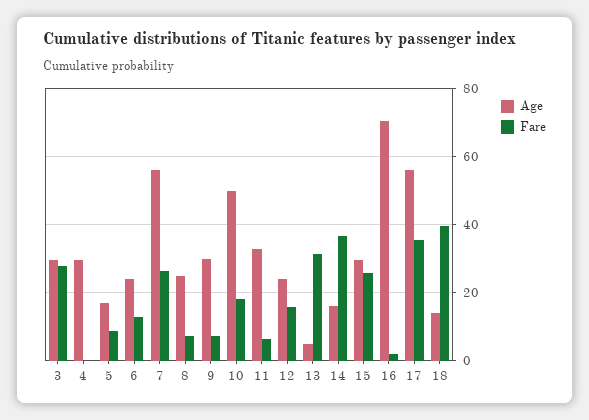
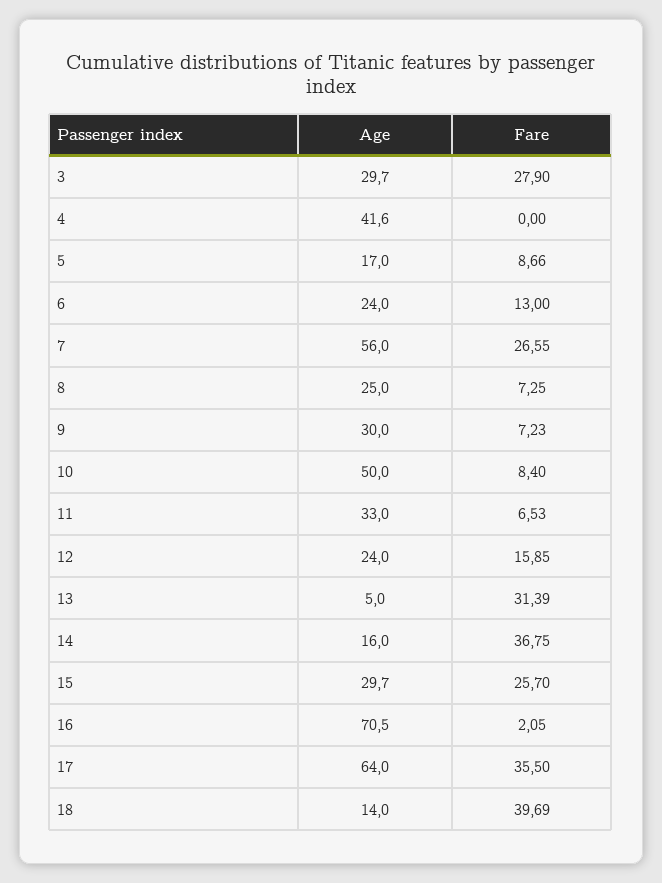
Age, 4: 30 -> 41.6
Fare, 10: 18 -> 8.4
Age, 17: 56 -> 64

